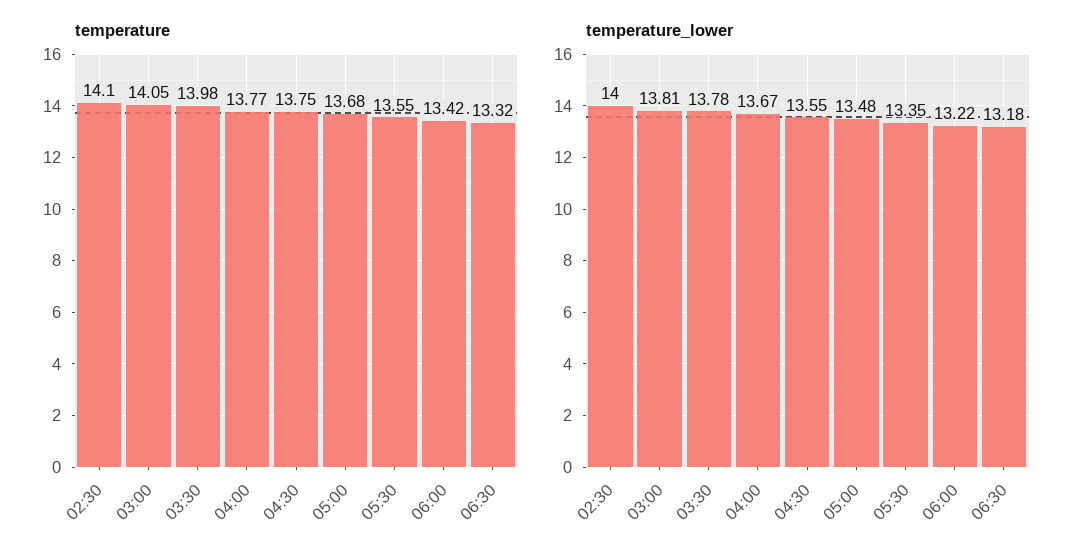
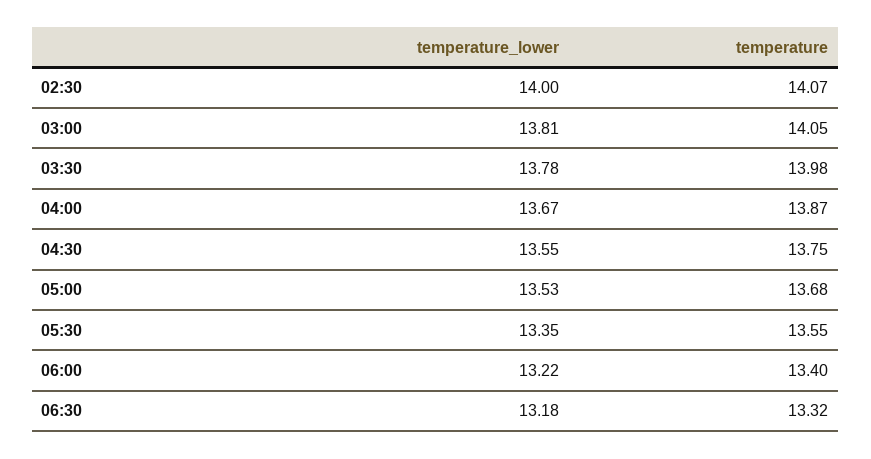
temperature, 02:30: 14.1 -> 14.07
temperature, 04:00: 13.77 -> 13.87
temperature, 06:00: 13.42 -> 13.4
temperature_lower, 05:00: 13.48 -> 13.53

